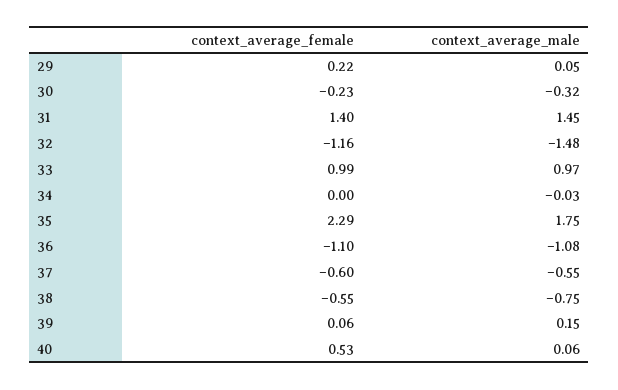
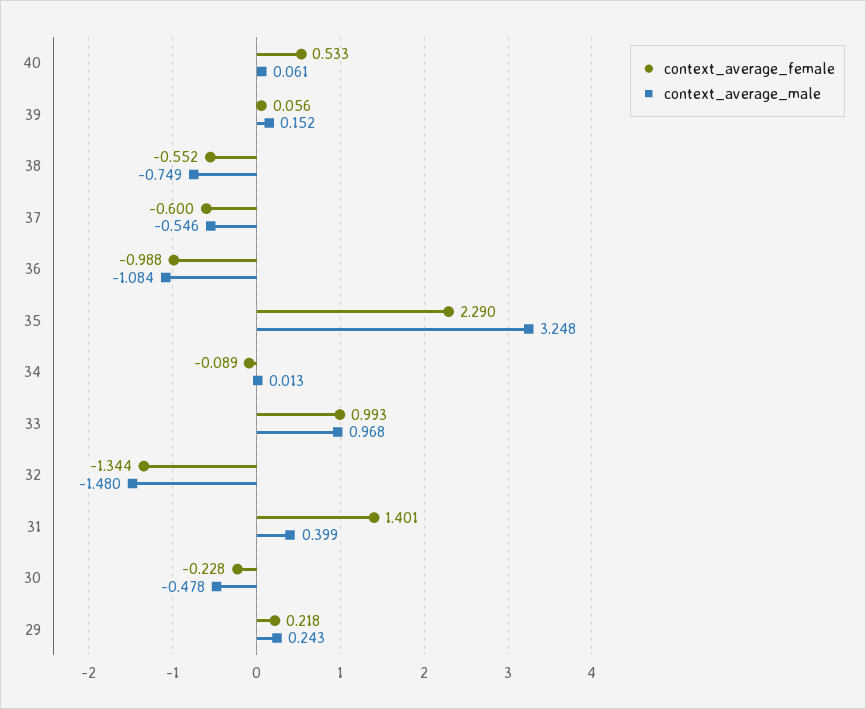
context_average_male, 29: 0.05 -> 0.243
context_average_male, 30: -0.32 -> -0.478
context_average_male, 31: 1.45 -> 0.399
context_average_female, 32: -1.16 -> -1.344
context_average_female, 34: 0 -> -0.089
context_average_male, 34: -0.03 -> 0.013
context_average_male, 35: 1.75 -> 3.248
context_average_female, 36: -1.1 -> -0.988

